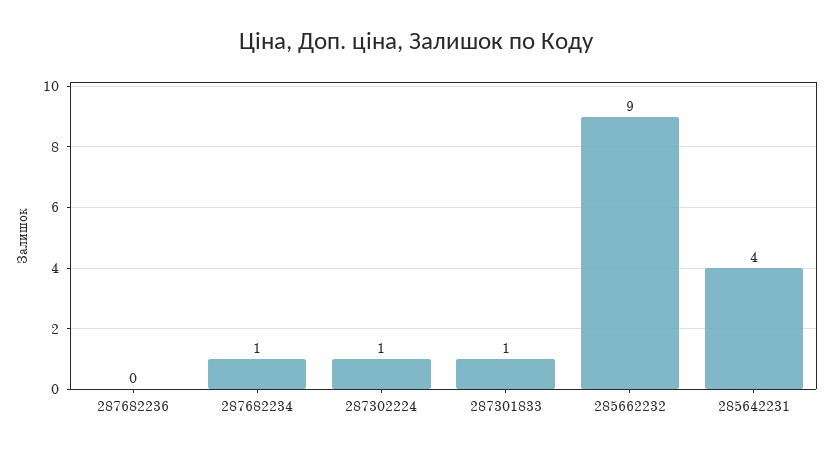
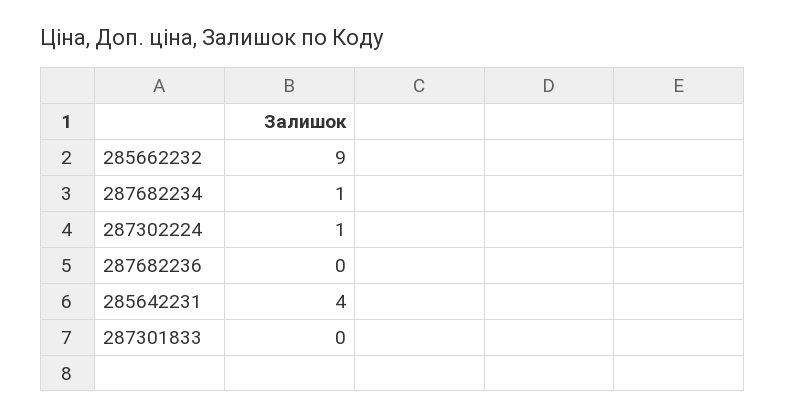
287301833: 1 -> 0

